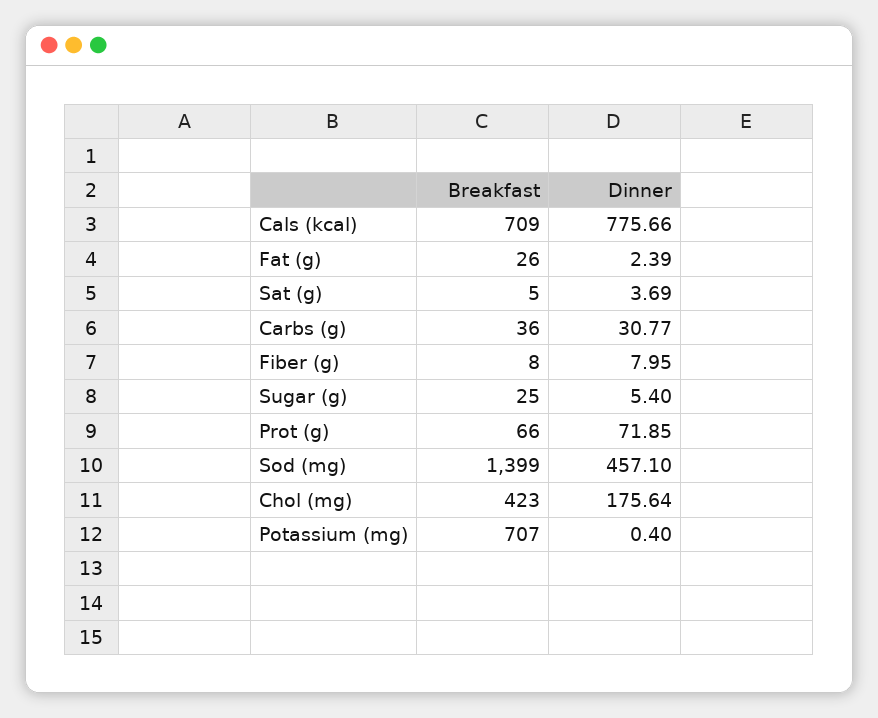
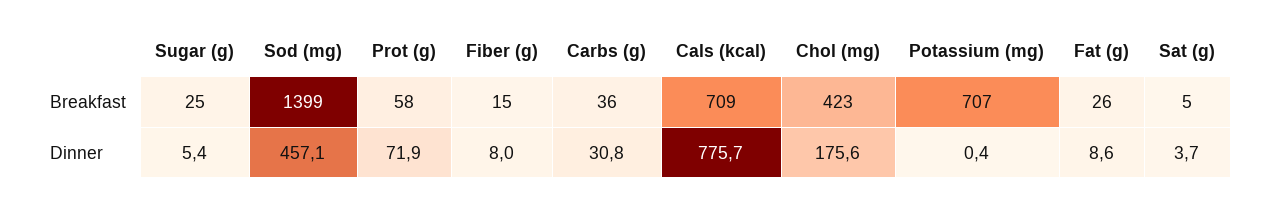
Dinner, Fat (g): 2.39 -> 8.6
Breakfast, Fiber (g): 8 -> 15
Breakfast, Prot (g): 66 -> 58

